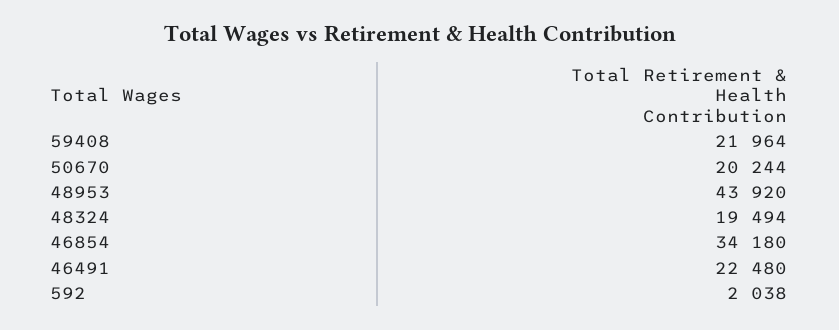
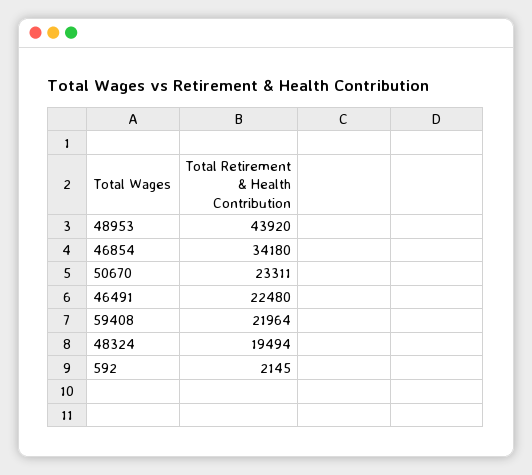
50670: 20244 -> 23311
592: 2038 -> 2145

